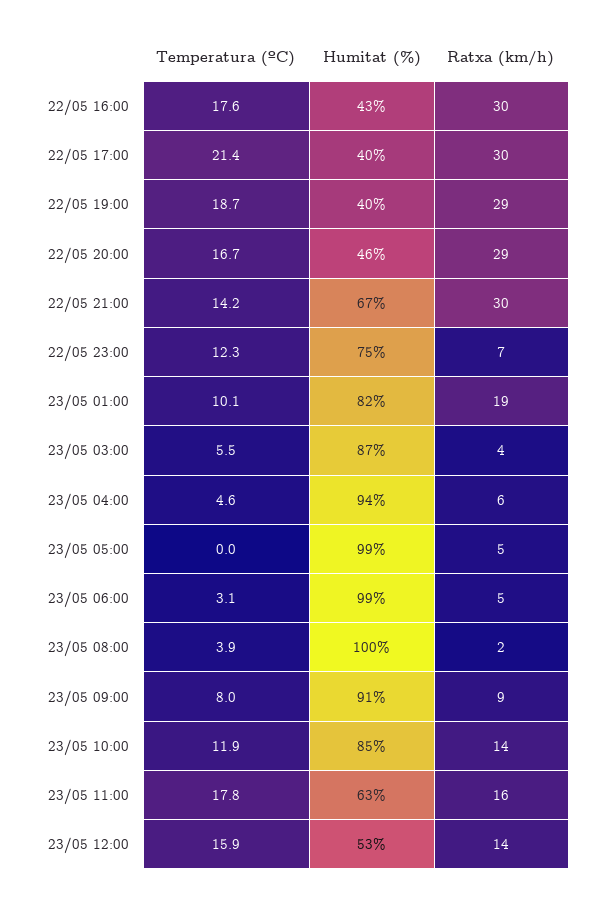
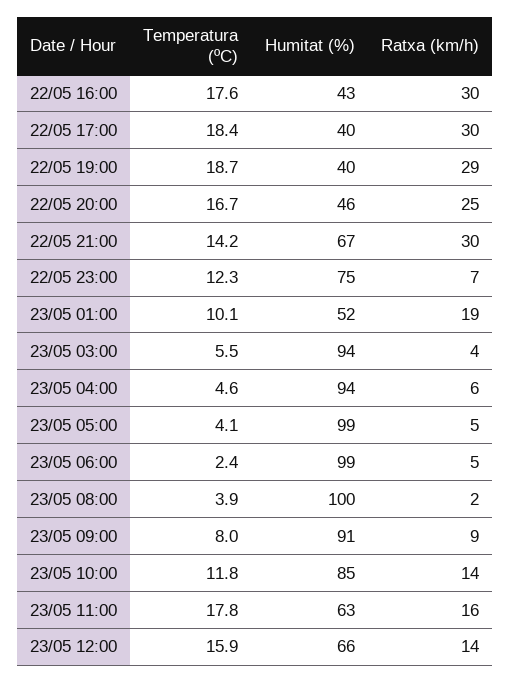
Temperatura (ºC), 22/05 17:00: 21.4 -> 18.4
Ratxa (km/h), 22/05 20:00: 29 -> 25
Humitat (%), 23/05 01:00: 82 -> 52
Humitat (%), 23/05 03:00: 87 -> 94
Temperatura (ºC), 23/05 05:00: 0 -> 4.1
Temperatura (ºC), 23/05 06:00: 3.1 -> 2.4
Temperatura (ºC), 23/05 10:00: 11.9 -> 11.8
Humitat (%), 23/05 12:00: 53 -> 66

